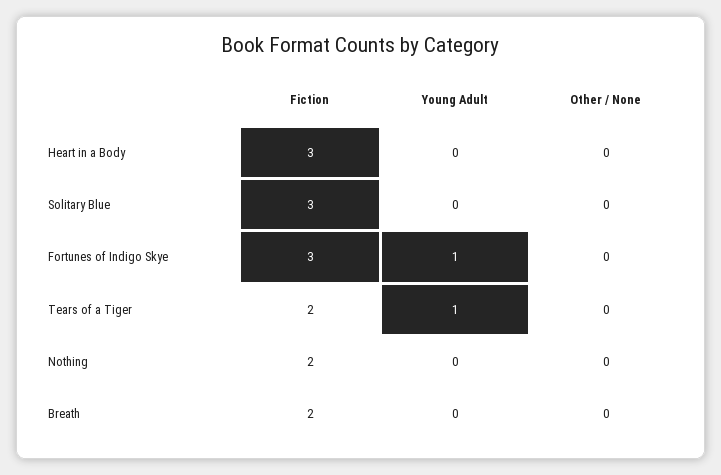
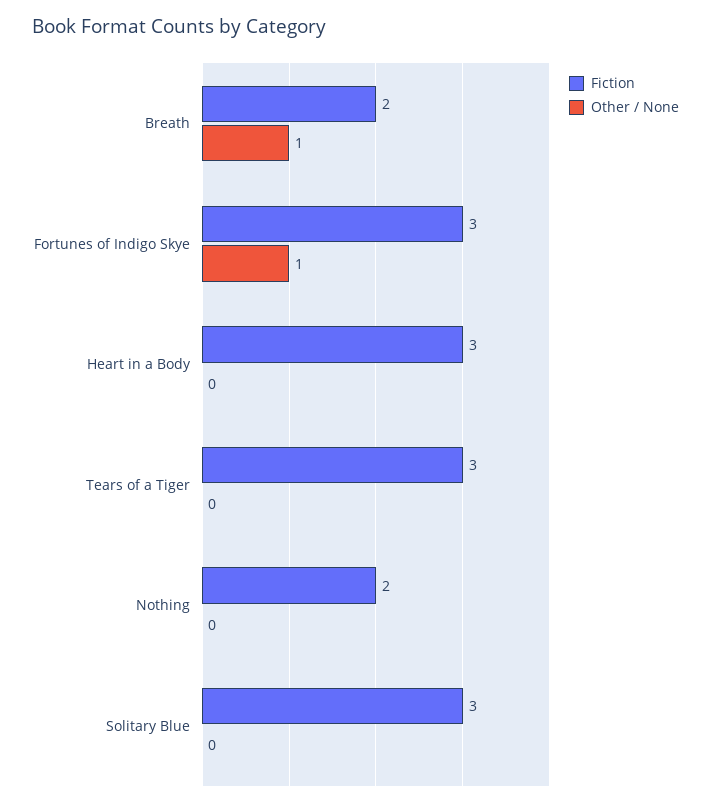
Young Adult, Heart in a Body: 0 -> none
Young Adult, Solitary Blue: 0 -> none
Young Adult, Fortunes of Indigo Skye: 1 -> none
Other / None, Fortunes of Indigo Skye: 0 -> 1
Fiction, Tears of a Tiger: 2 -> 3
Young Adult, Tears of a Tiger: 1 -> none
Young Adult, Nothing: 0 -> none
Young Adult, Breath: 0 -> none
Other / None, Breath: 0 -> 1

